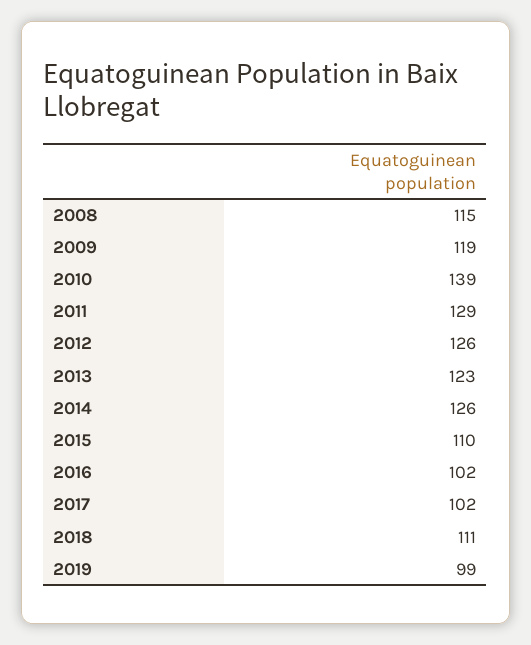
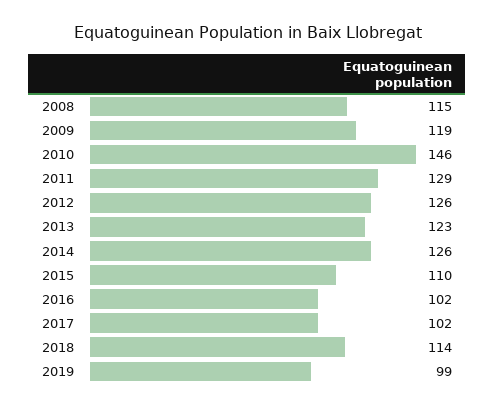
2010: 139 -> 146
2018: 111 -> 114

